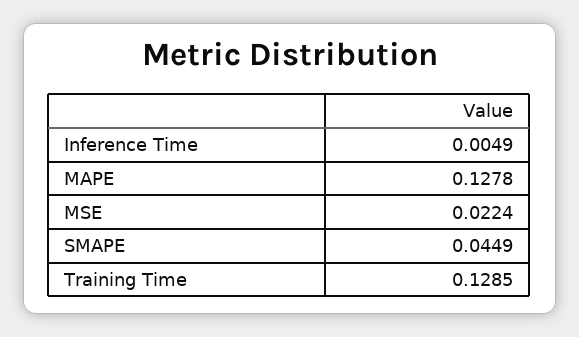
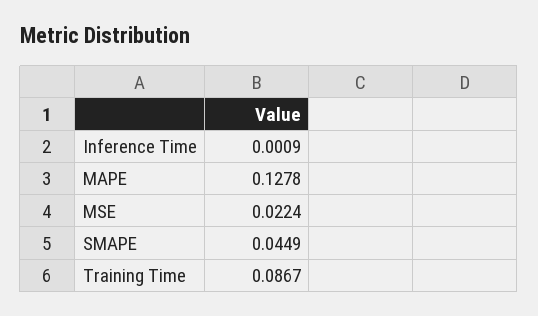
Inference Time: 0.0049 -> 0.0009
Training Time: 0.1285 -> 0.0867

